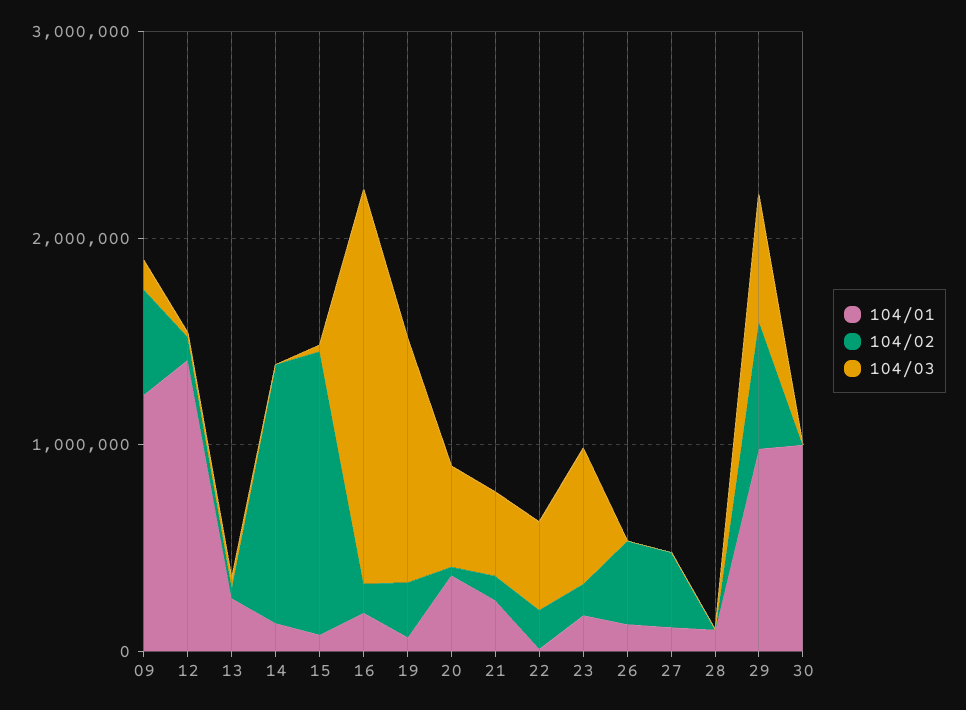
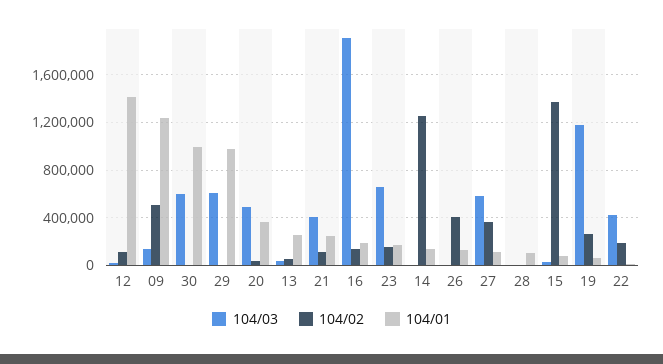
104/03, 27: 0 -> 600000
104/02, 29: 600000 -> 0
104/03, 30: 0 -> 600000

